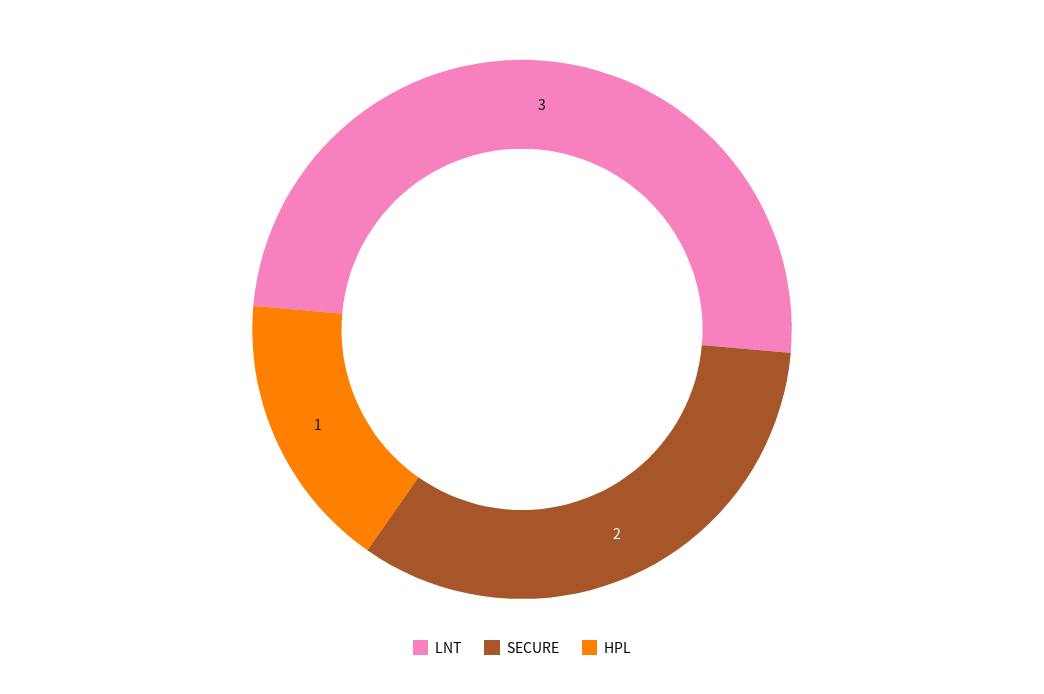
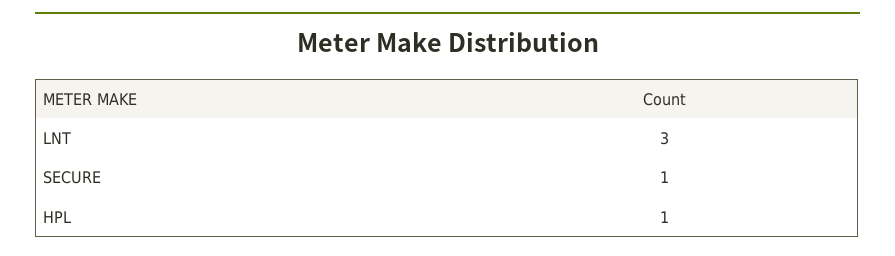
SECURE: 2 -> 1

